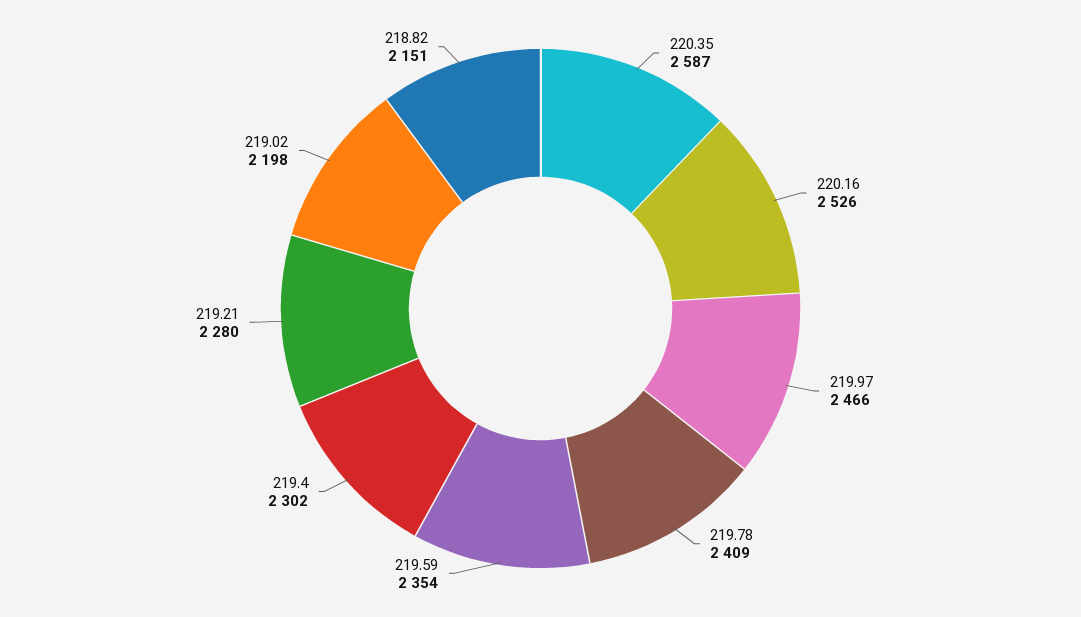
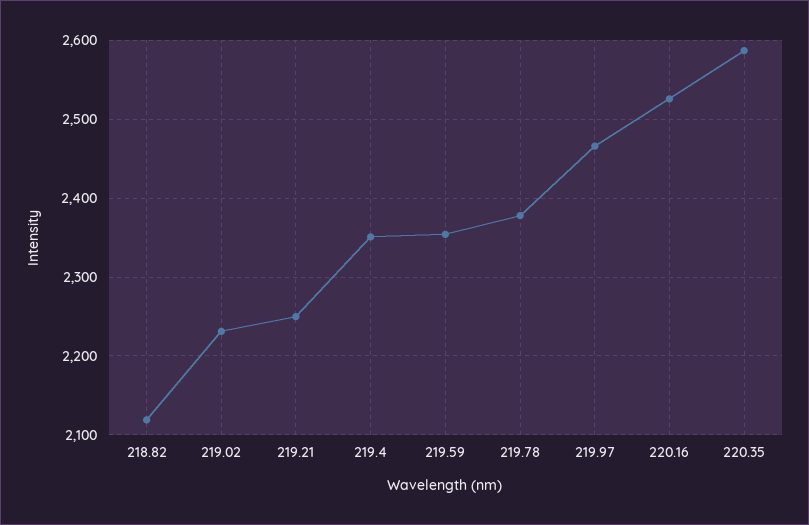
219.78: 2409 -> 2380
219.4: 2302 -> 2350
219.21: 2280 -> 2250
219.02: 2198 -> 2230
218.82: 2151 -> 2120

